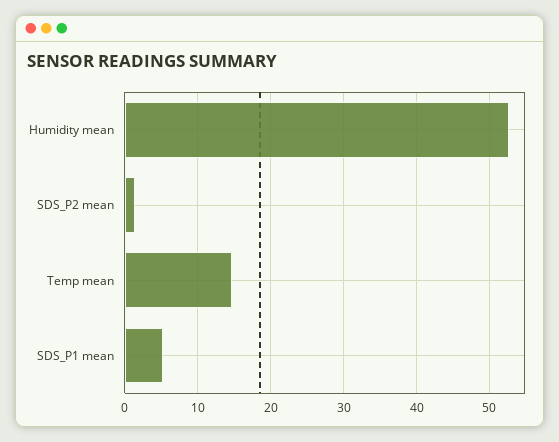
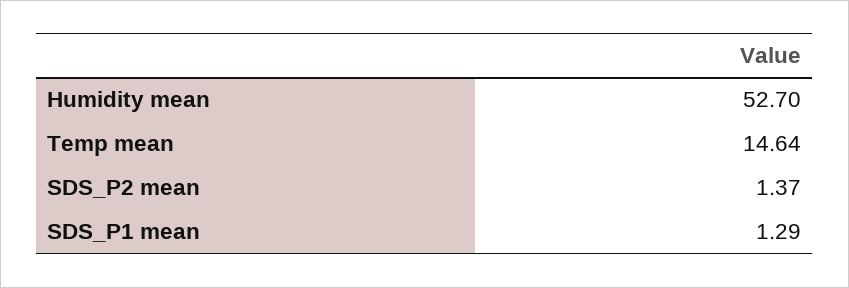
SDS_P1 mean: 5 -> 1.29

